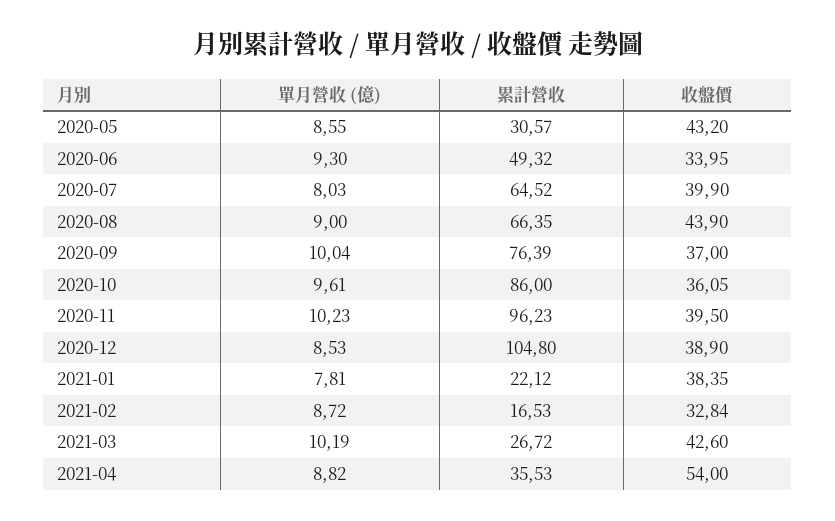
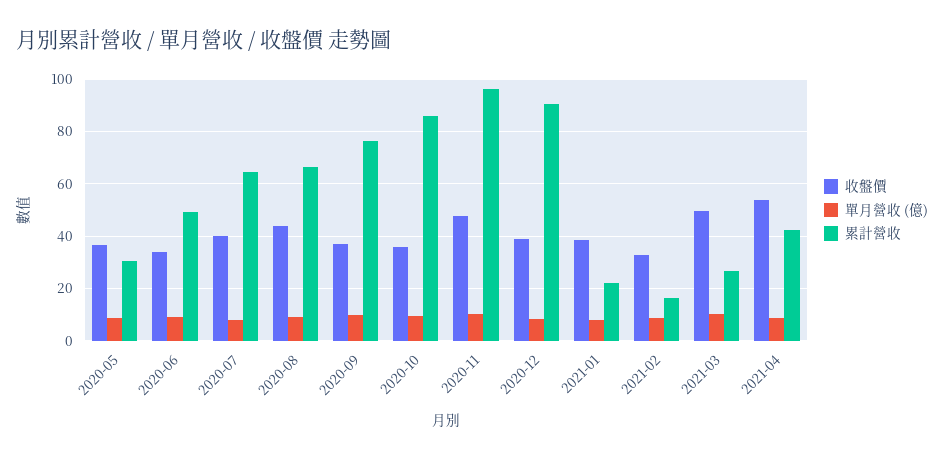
收盤價, 2020-05: 43.2 -> 37.5
收盤價, 2020-11: 39.5 -> 47.5
累計營收, 2020-12: 104.8 -> 90
收盤價, 2021-03: 42.6 -> 50
累計營收, 2021-04: 35.53 -> 42.5

